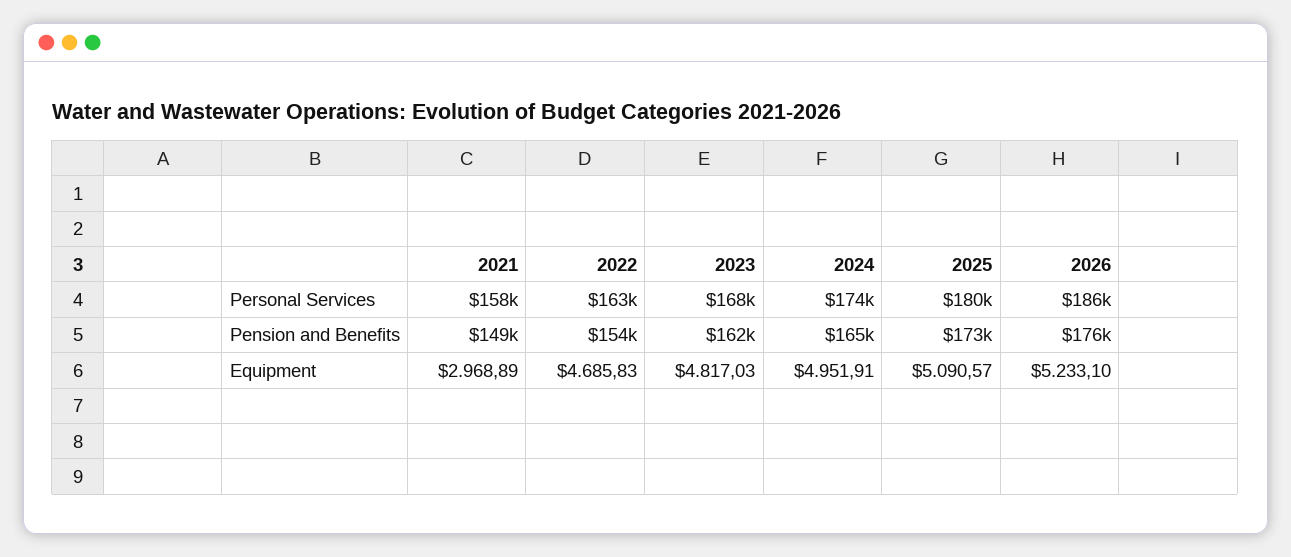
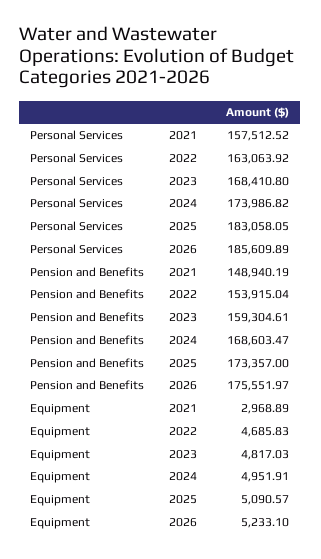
2025, Personal Services: 180000 -> 183058.05
2023, Pension and Benefits: 162000 -> 159304.61
2024, Pension and Benefits: 165000 -> 168603.47

